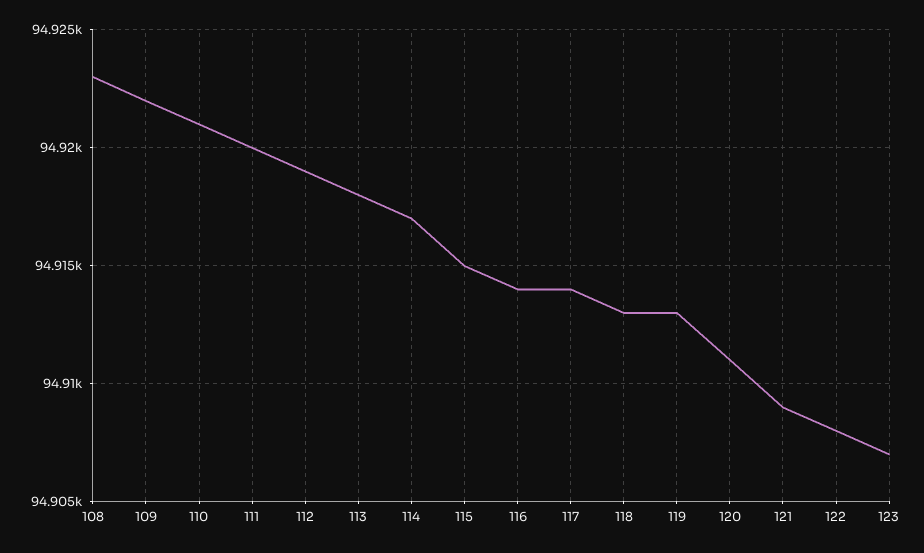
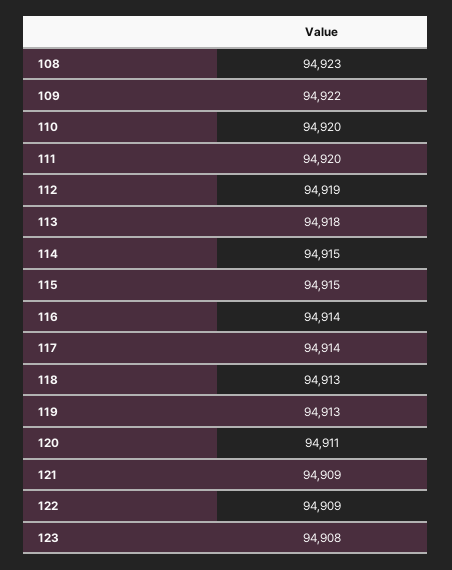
110: 94921 -> 94920
114: 94917 -> 94915
122: 94908 -> 94909
123: 94907 -> 94908

